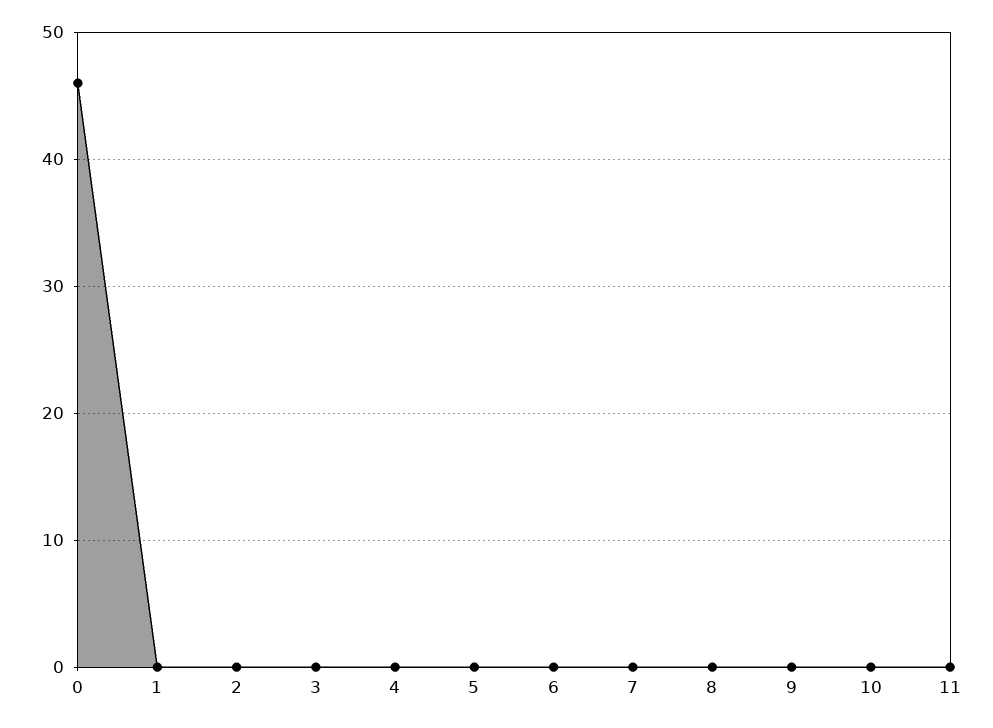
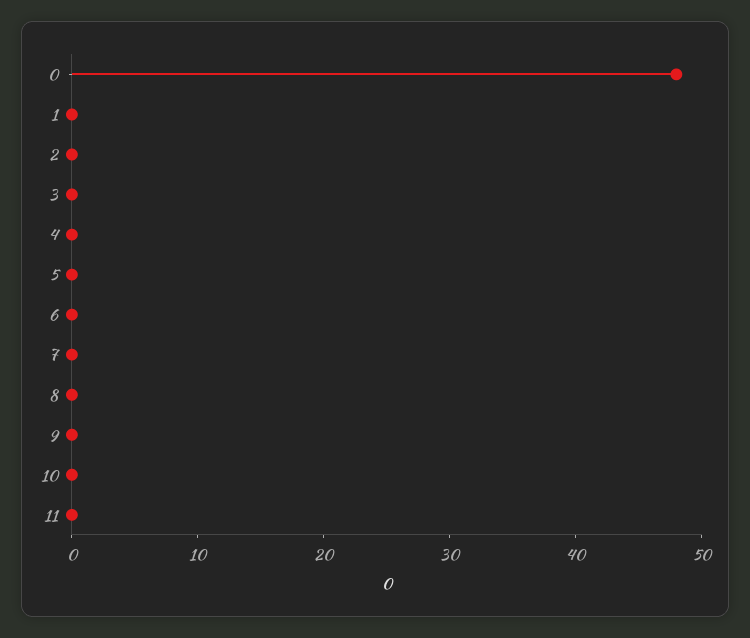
0: 46 -> 48

